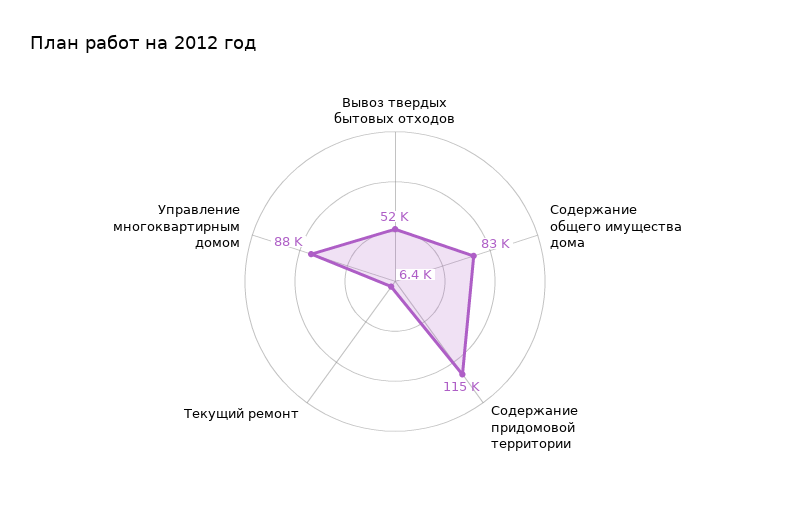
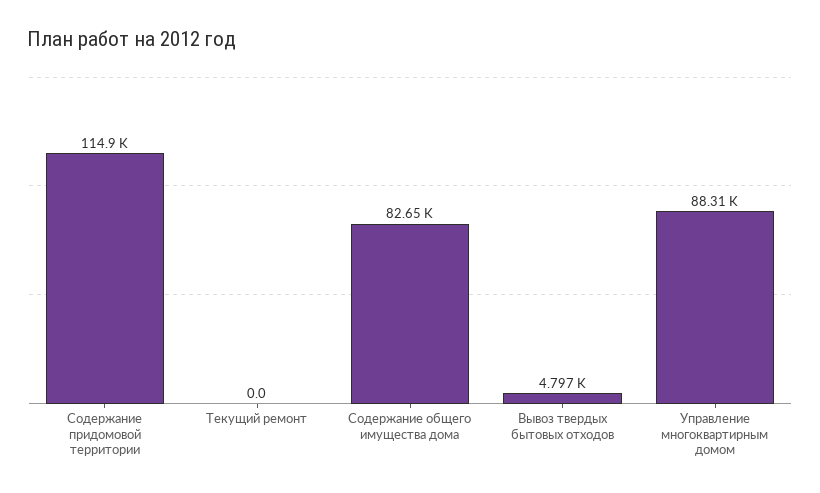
Вывоз твердых бытовых отходов: 52000 -> 4797
Текущий ремонт: 6400 -> 0

